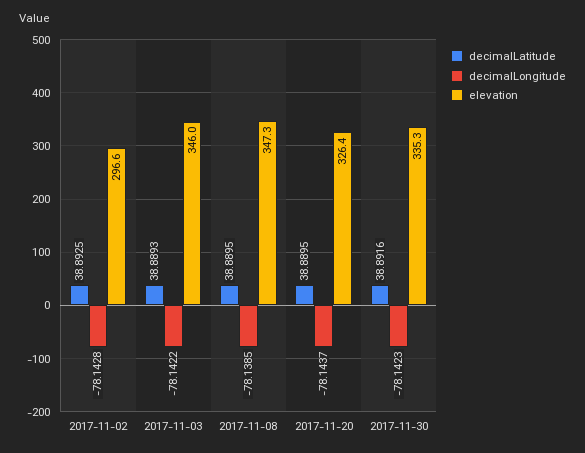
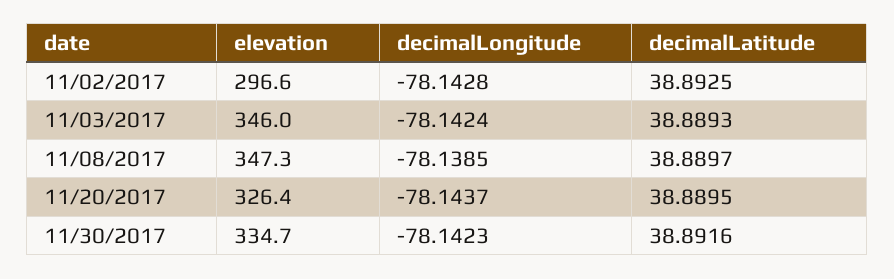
decimalLongitude, 2017-11-03: -78.1422 -> -78.1424
decimalLatitude, 2017-11-08: 38.8895 -> 38.8897
elevation, 2017-11-30: 335.3 -> 334.7

